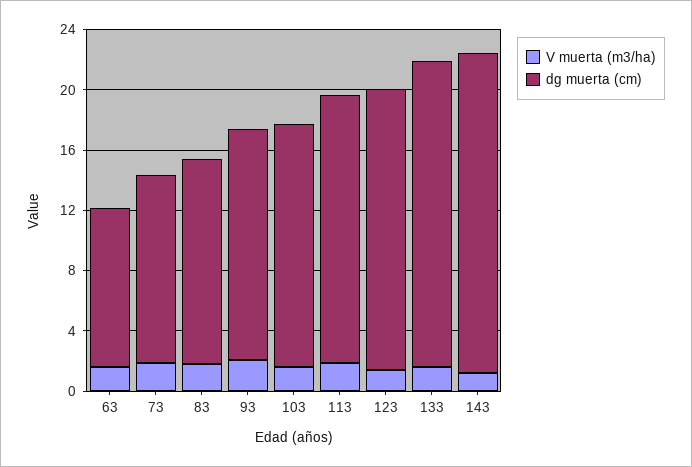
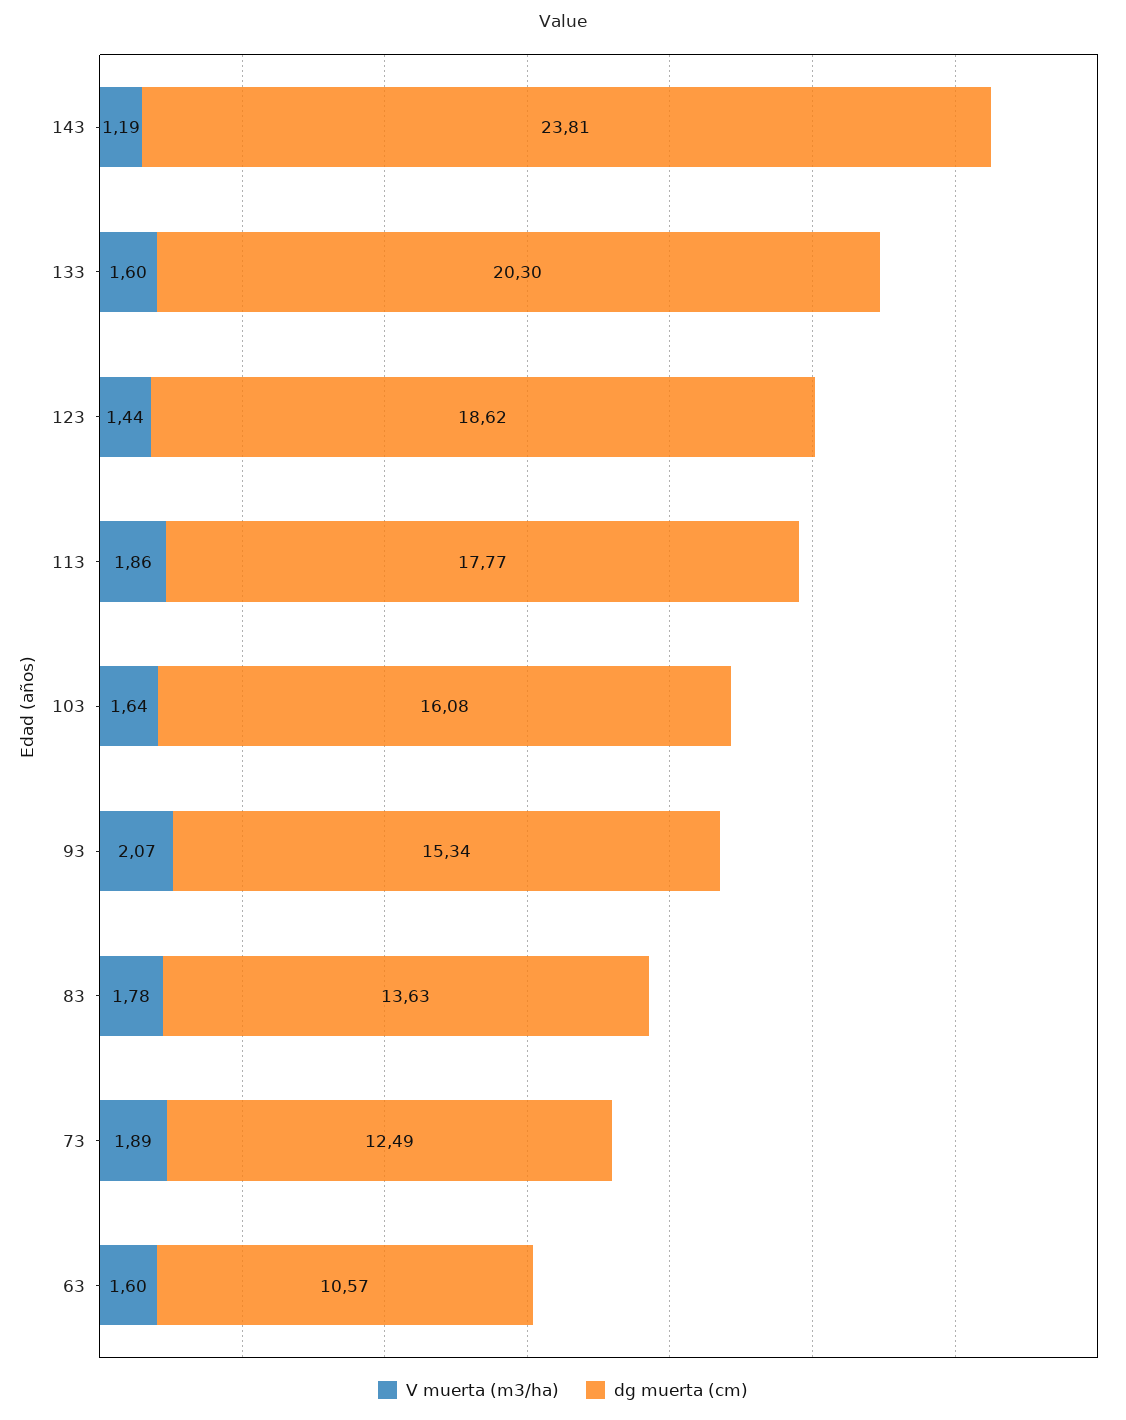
dg muerta (cm), 143: 21 -> 23.81

